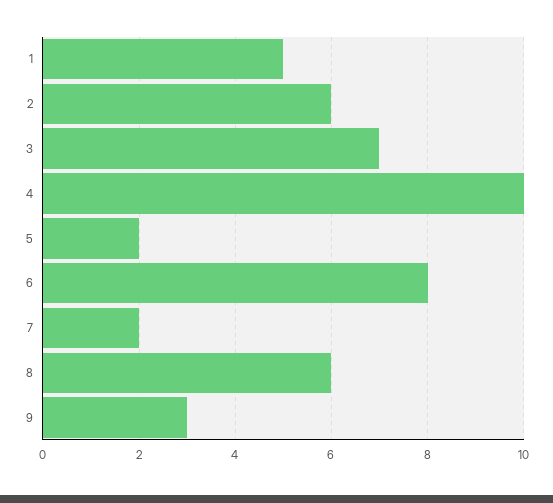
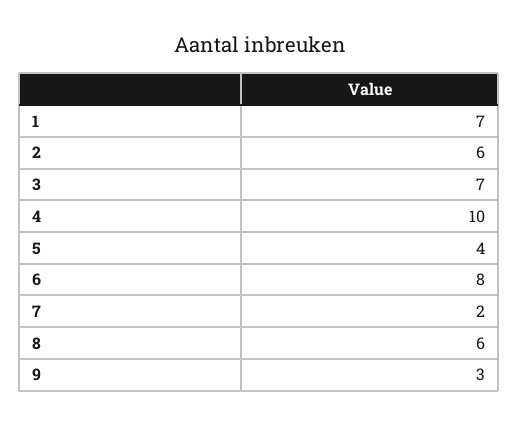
1: 5 -> 7
5: 2 -> 4

